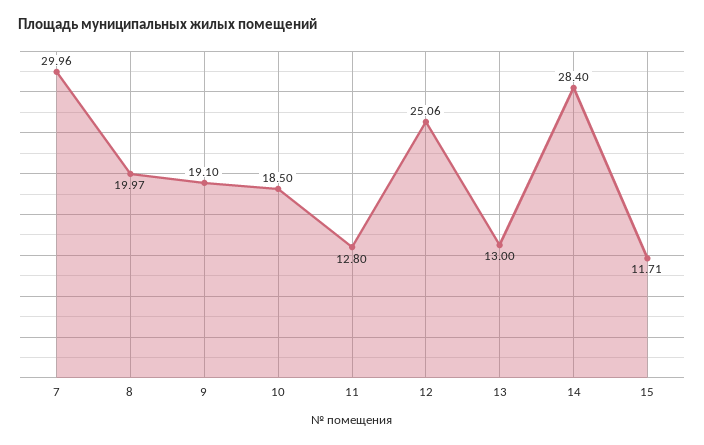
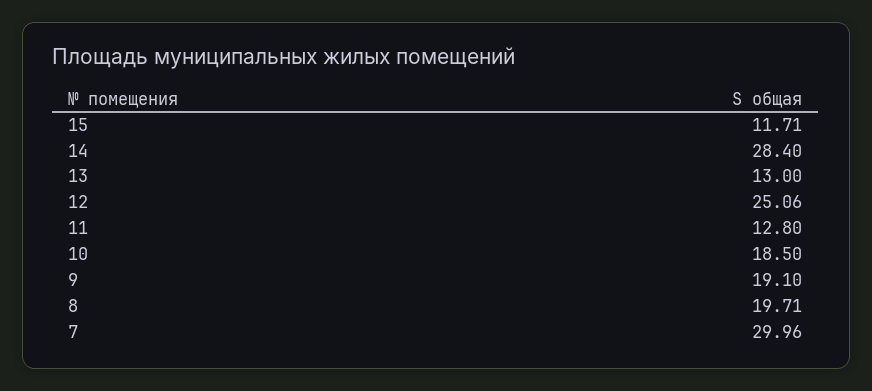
8: 19.97 -> 19.71

